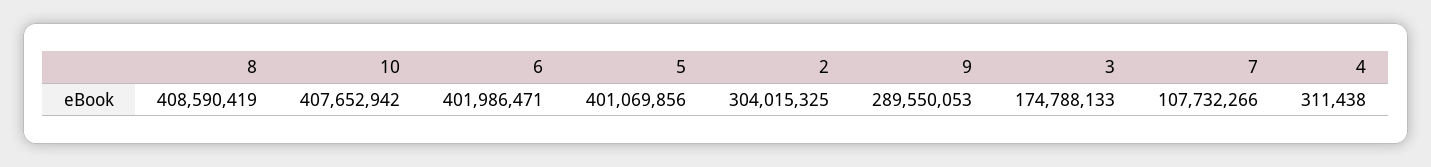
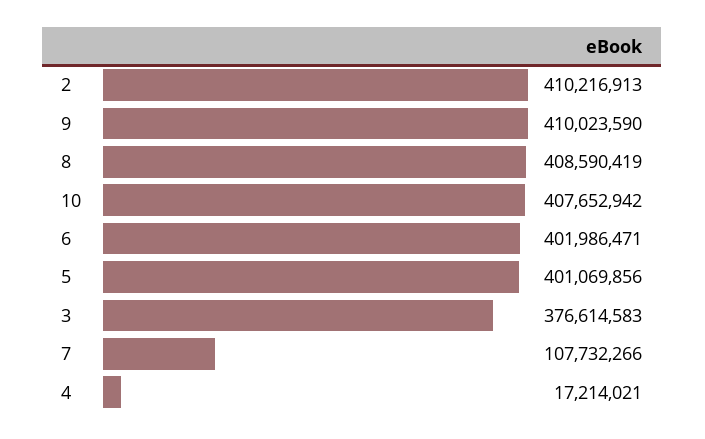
2: 304015325 -> 410216913
9: 289550053 -> 410023590
3: 174788133 -> 376614583
4: 311438 -> 17214021

